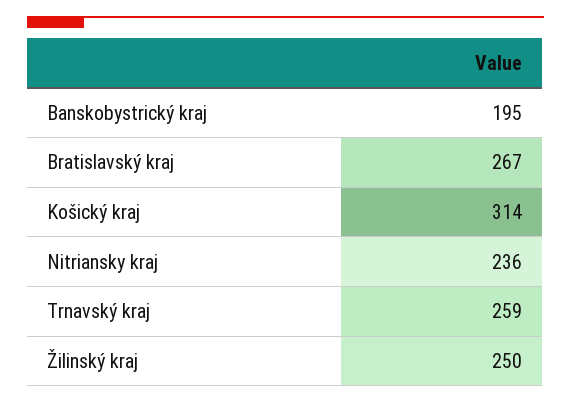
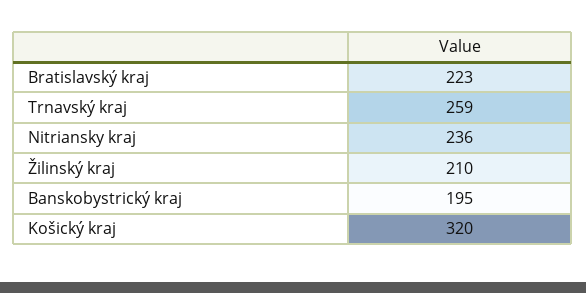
Bratislavský kraj: 267 -> 223
Košický kraj: 314 -> 320
Žilinský kraj: 250 -> 210

